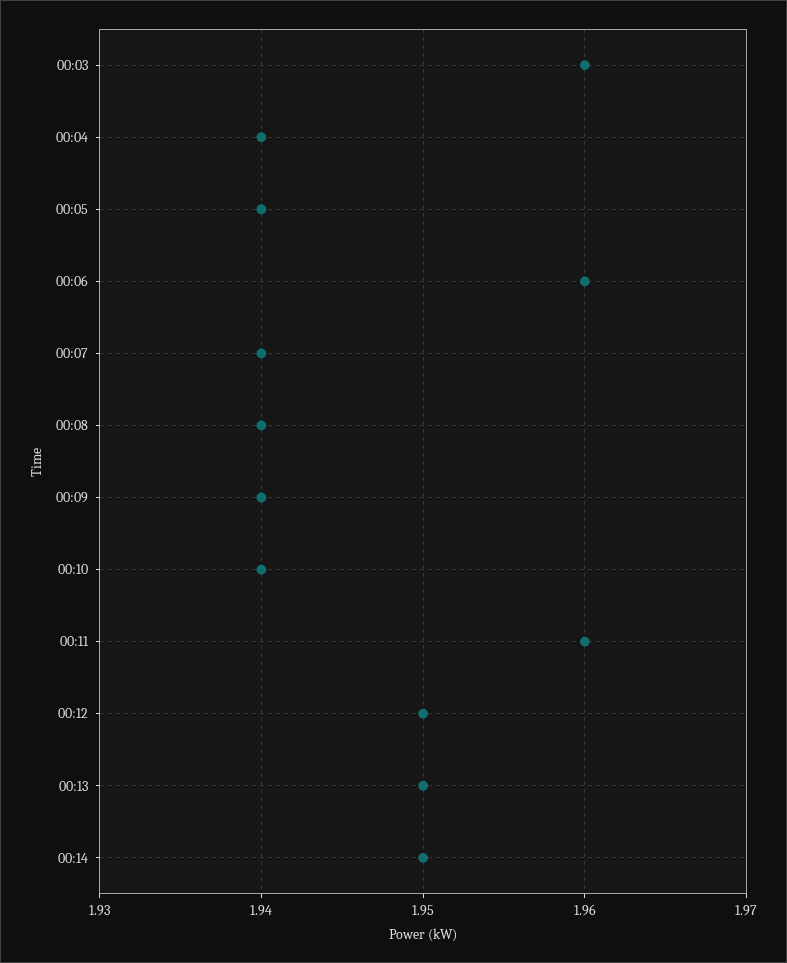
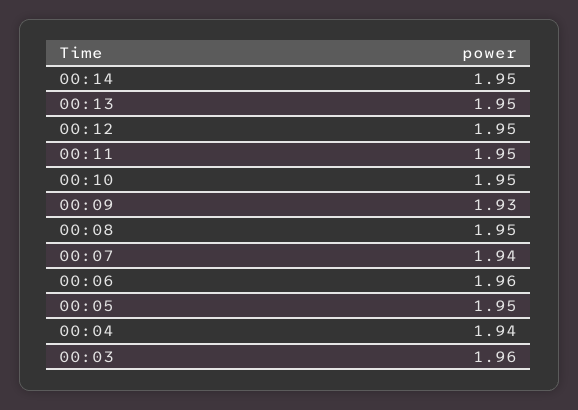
00:05: 1.94 -> 1.95
00:08: 1.94 -> 1.95
00:09: 1.94 -> 1.93
00:10: 1.94 -> 1.95
00:11: 1.96 -> 1.95

